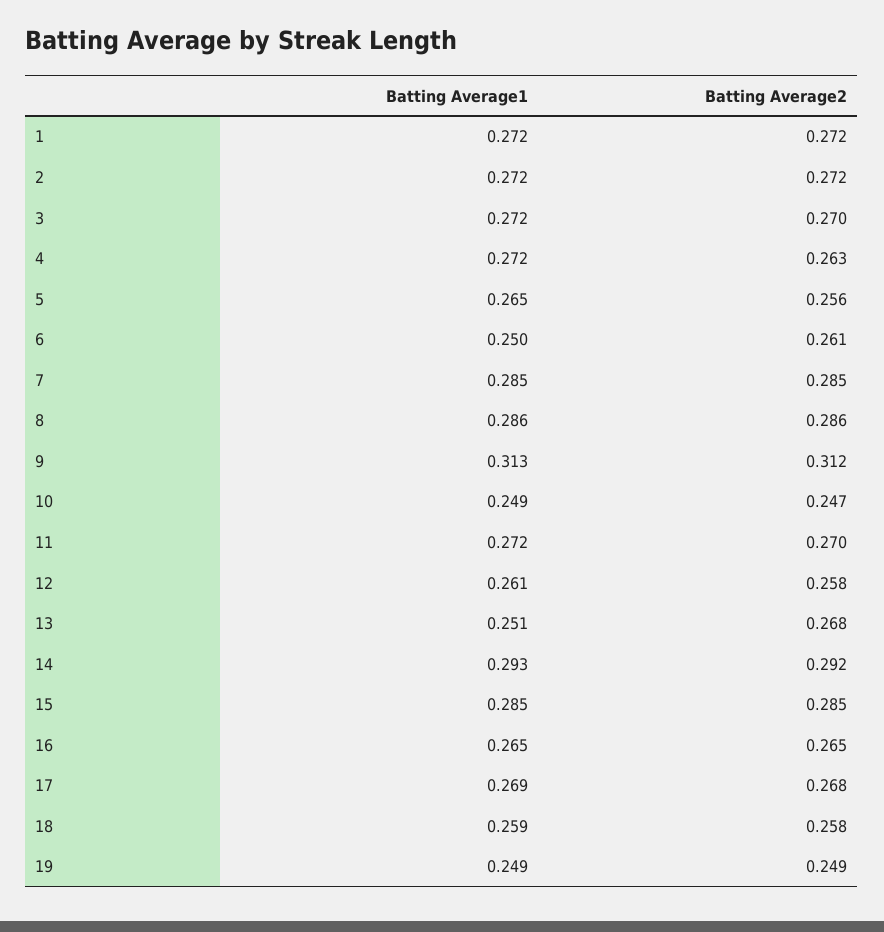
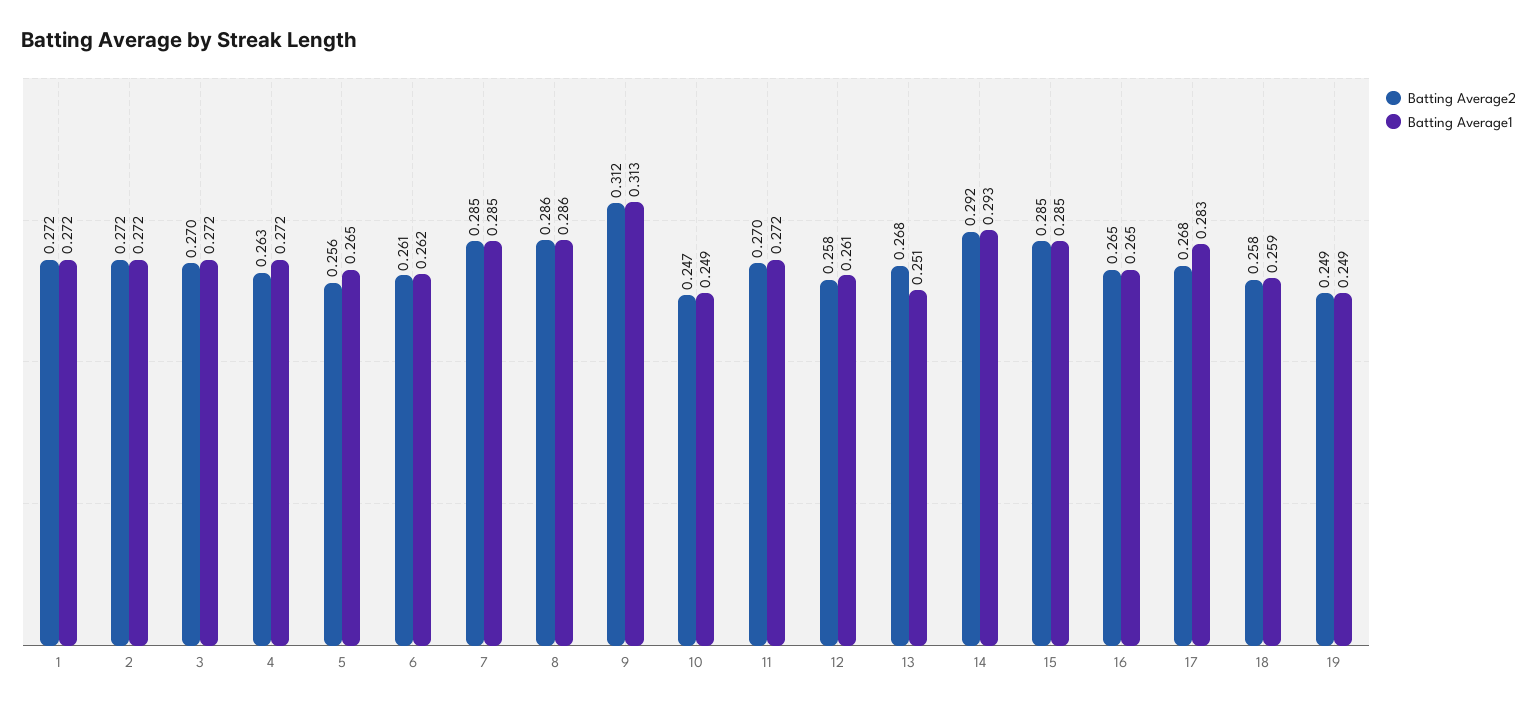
Batting Average1, 6: 0.25 -> 0.262
Batting Average1, 17: 0.269 -> 0.283

